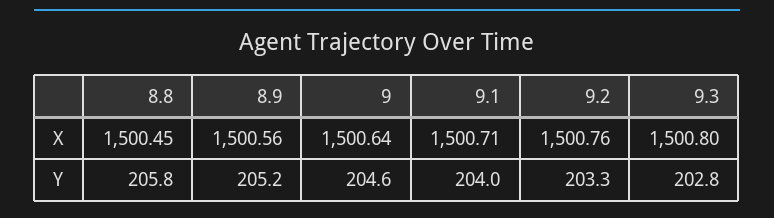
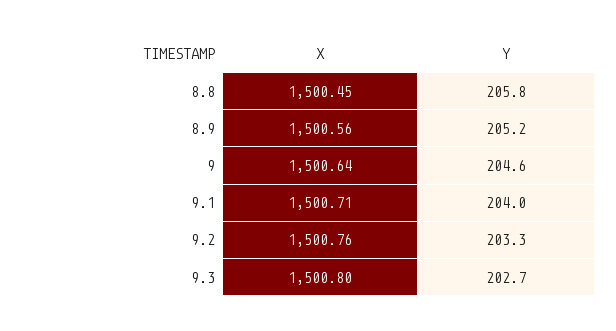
9.3, Y: 202.8 -> 202.7

